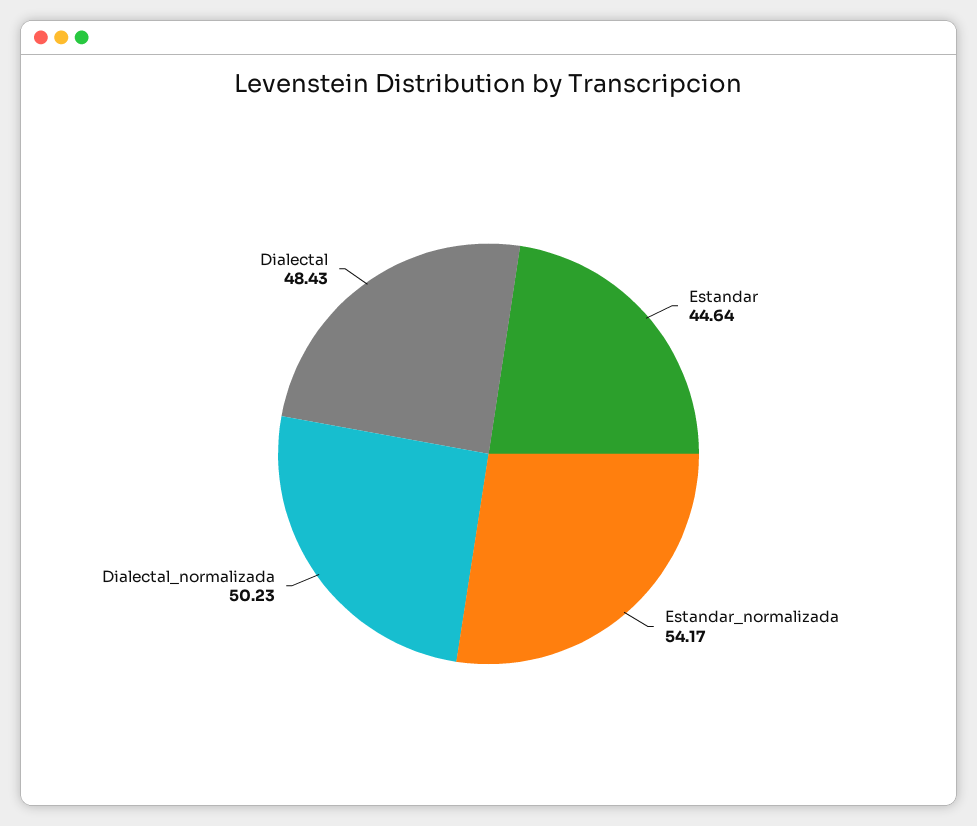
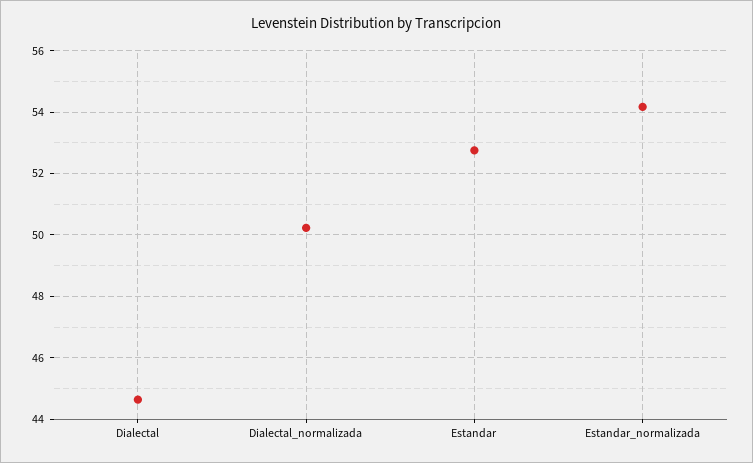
Estandar: 44.64 -> 52.8
Dialectal: 48.43 -> 44.6

